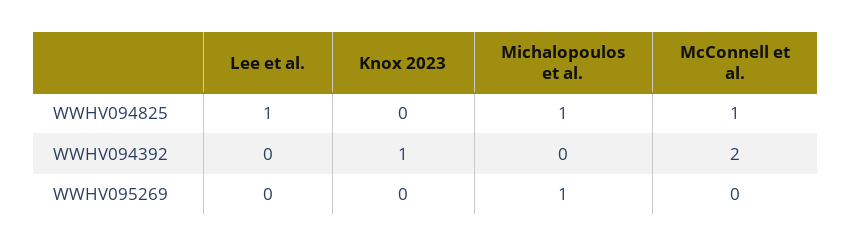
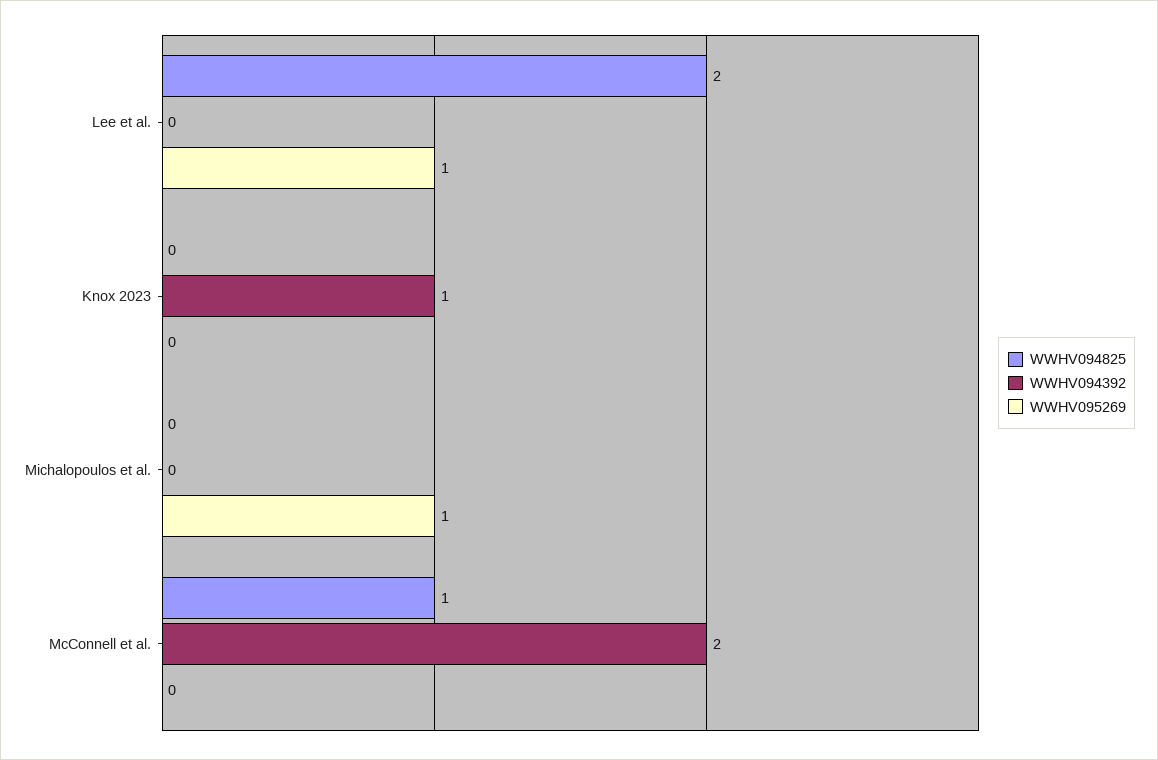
WWHV094825, Lee et al.: 1 -> 2
WWHV094825, Michalopoulos et al.: 1 -> 0
WWHV095269, Lee et al.: 0 -> 1

